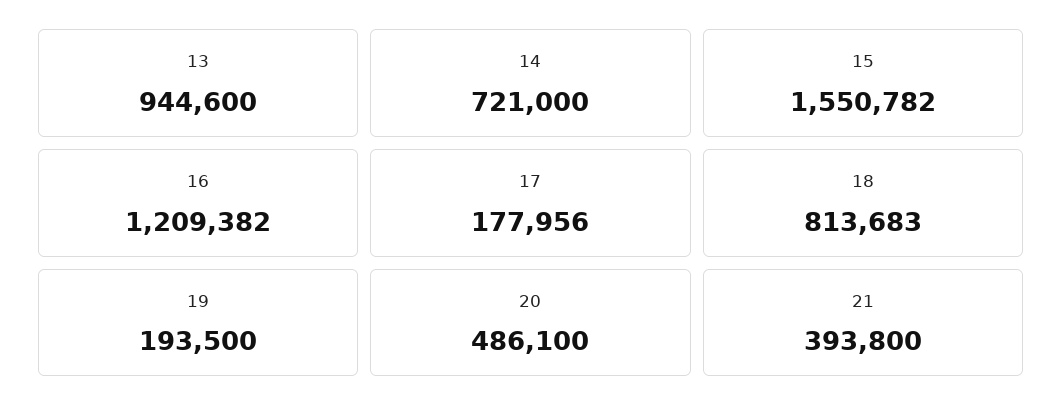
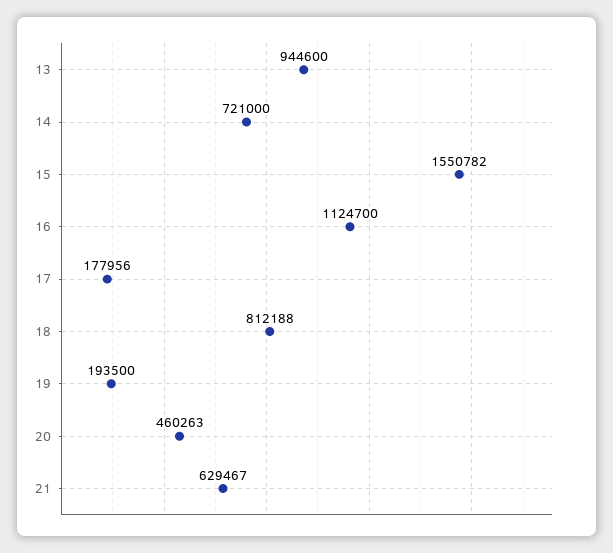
16: 1209382 -> 1124700
18: 813683 -> 812188
20: 486100 -> 460263
21: 393800 -> 629467

